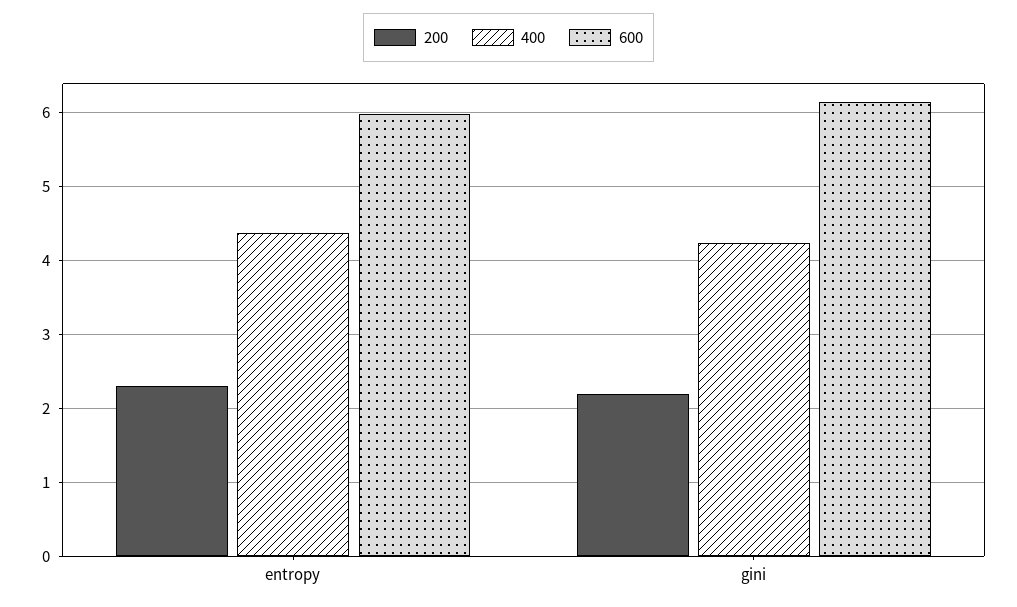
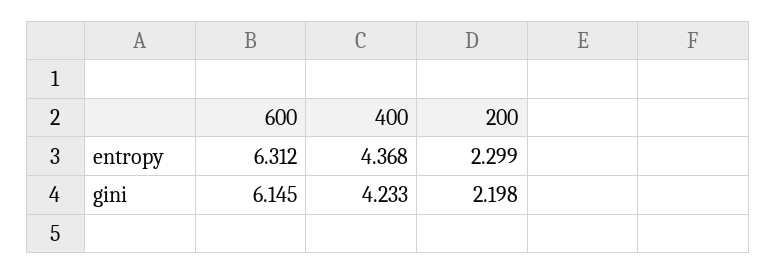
600, entropy: 6 -> 6.312

